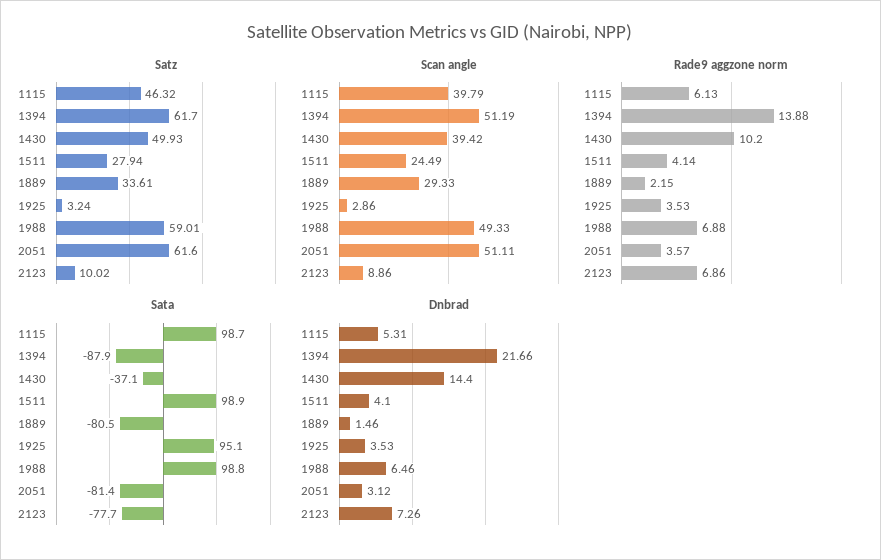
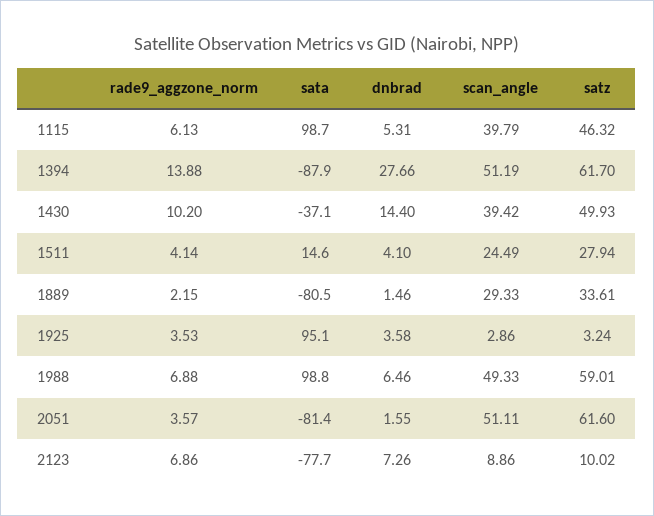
Sata, 1511: 98.9 -> 14.6
Dnbrad, 1394: 21.66 -> 27.66
Dnbrad, 1925: 3.53 -> 3.58
Dnbrad, 2051: 3.12 -> 1.55

